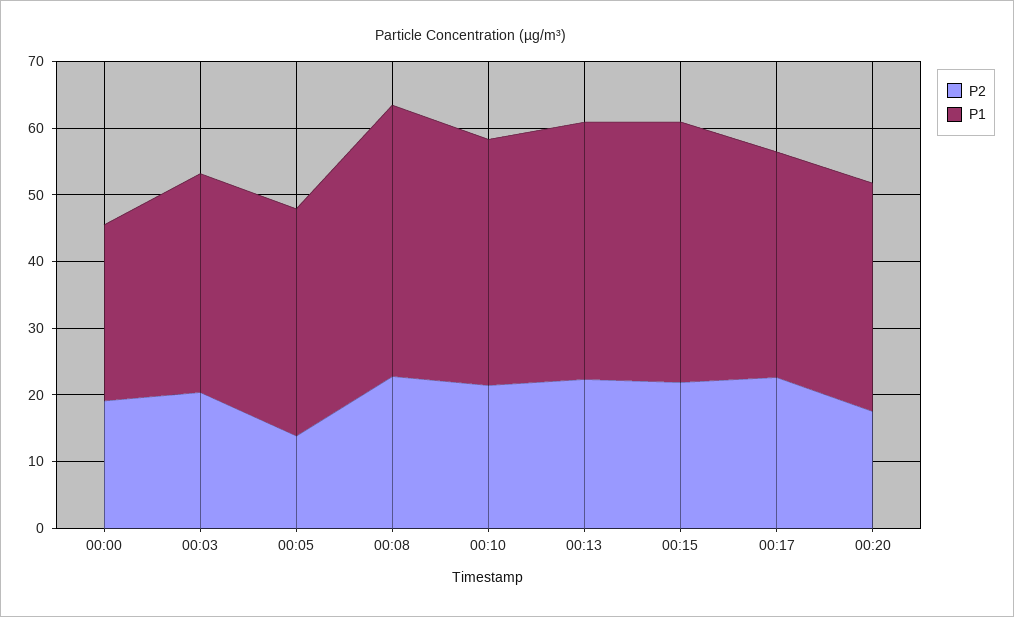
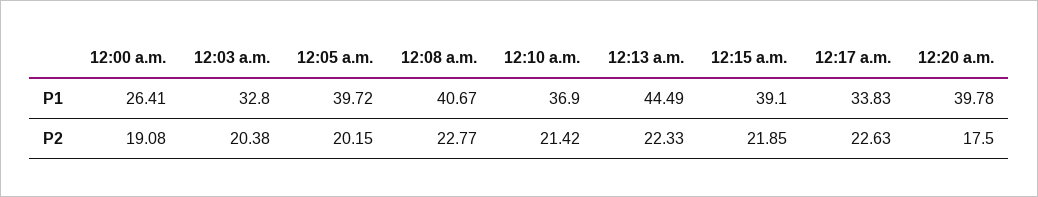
P2, 00:05: 14 -> 20.15
P1, 00:05: 34 -> 39.72
P1, 00:13: 38 -> 44.49
P1, 00:20: 34 -> 39.78

